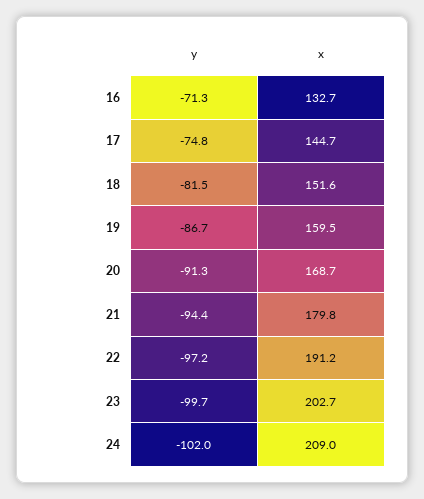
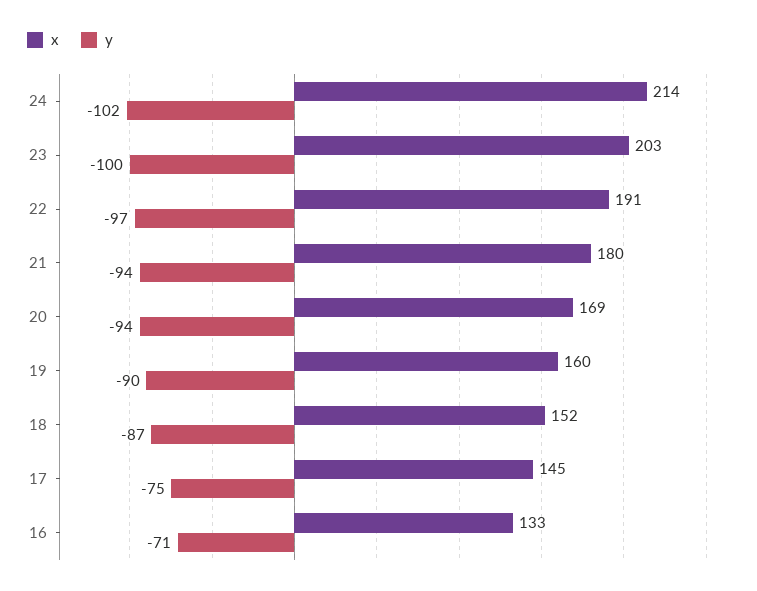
y, 18: -81.5 -> -87
y, 19: -86.7 -> -90
y, 20: -91.3 -> -94
x, 24: 209 -> 214

